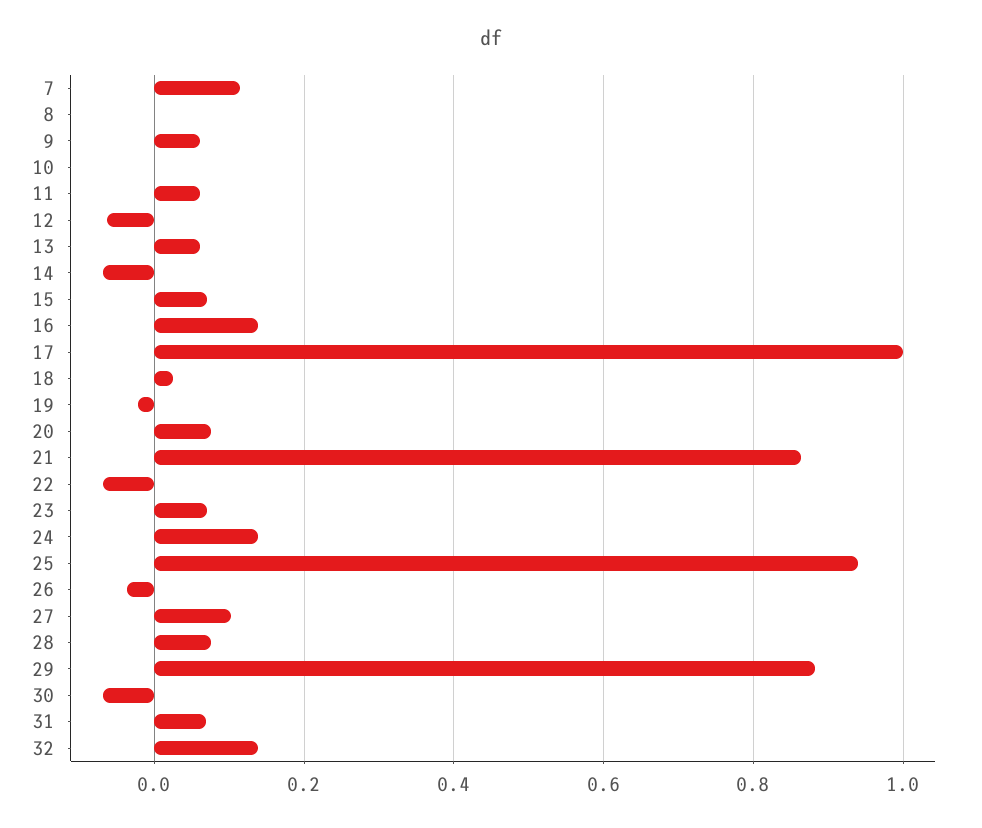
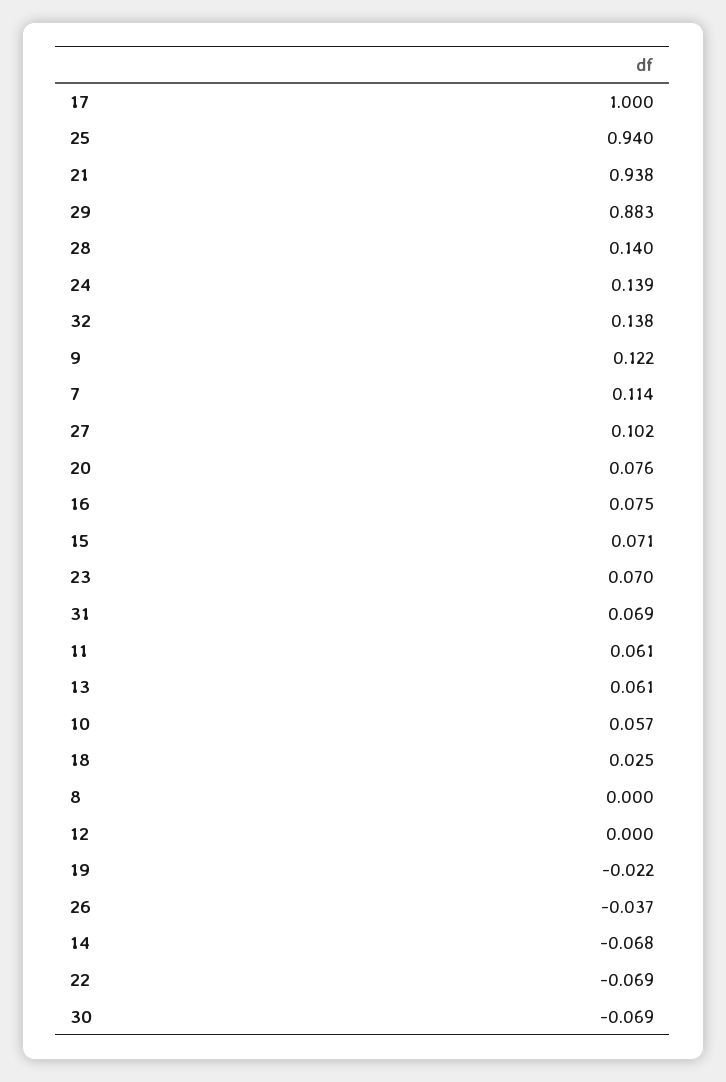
9: 0.06 -> 0.122
10: 0 -> 0.057
12: -0.06 -> 0
16: 0.14 -> 0.075
21: 0.86 -> 0.938
28: 0.08 -> 0.14

